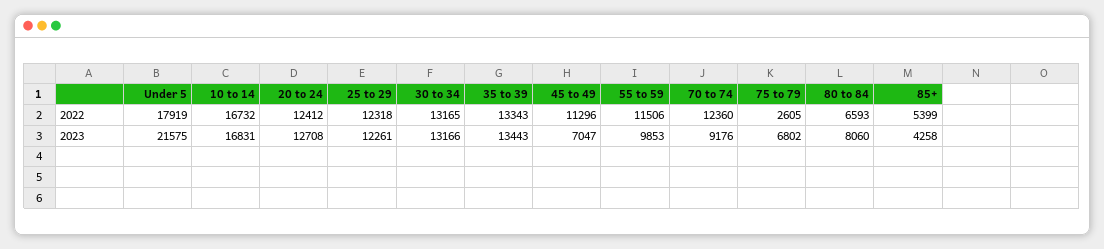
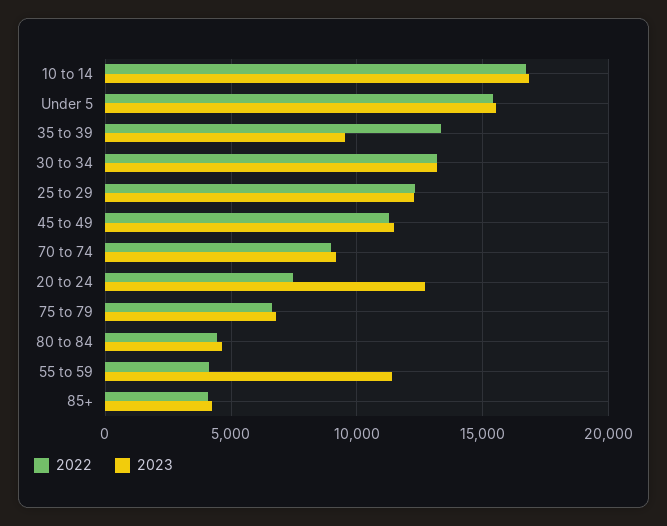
2022, Under 5: 17919 -> 15500
2022, 20 to 24: 12412 -> 7500
2022, 55 to 59: 11506 -> 4000
2022, 70 to 74: 12360 -> 9000
2022, 75 to 79: 2605 -> 6500
2022, 80 to 84: 6593 -> 4500
2022, 85+: 5399 -> 4000
2023, Under 5: 21575 -> 15500
2023, 35 to 39: 13443 -> 9500
2023, 45 to 49: 7047 -> 11500
2023, 55 to 59: 9853 -> 11500
2023, 80 to 84: 8060 -> 4500

